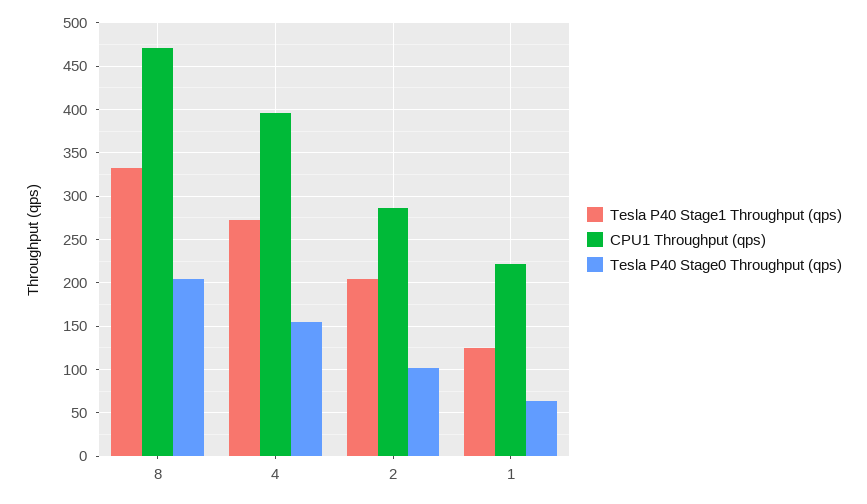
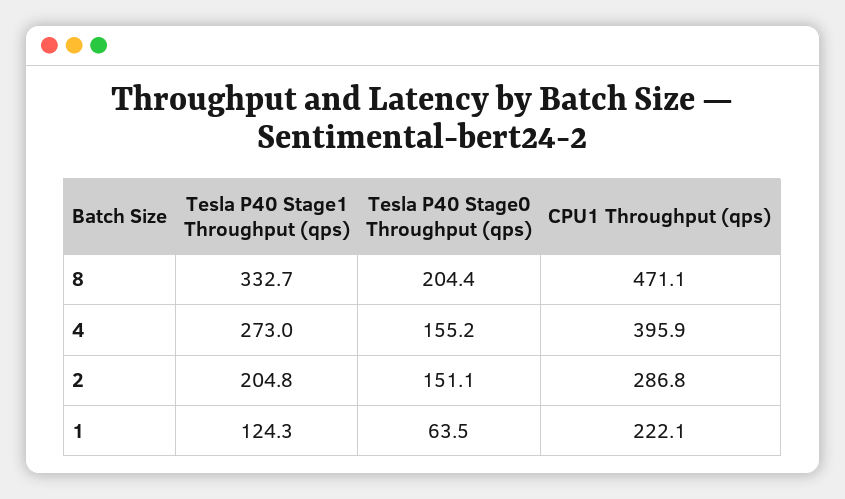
Tesla P40 Stage0 Throughput (qps), 2: 100 -> 151.1

